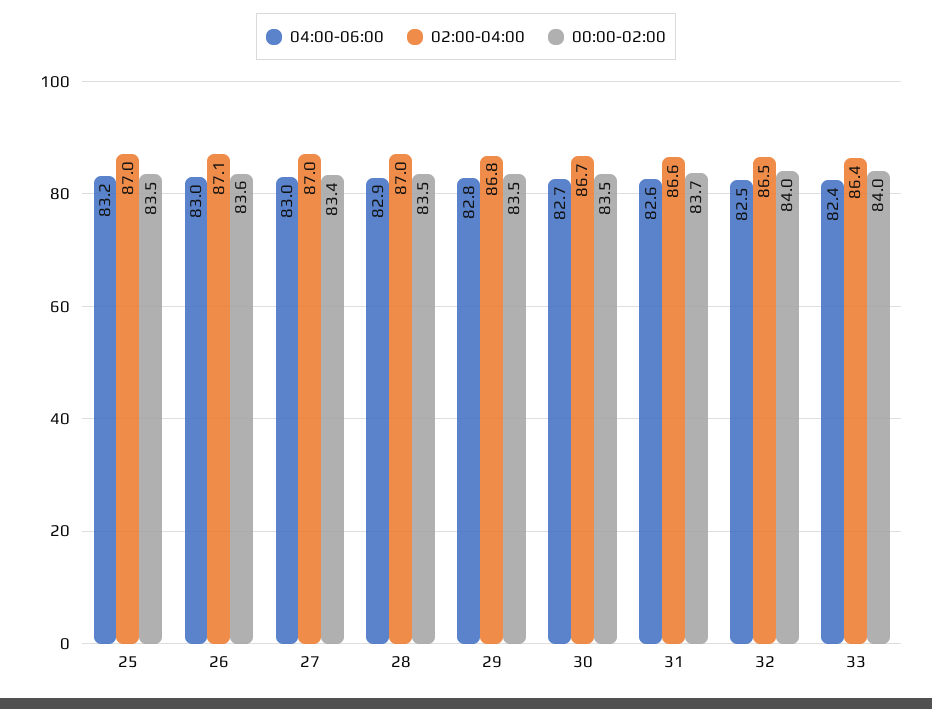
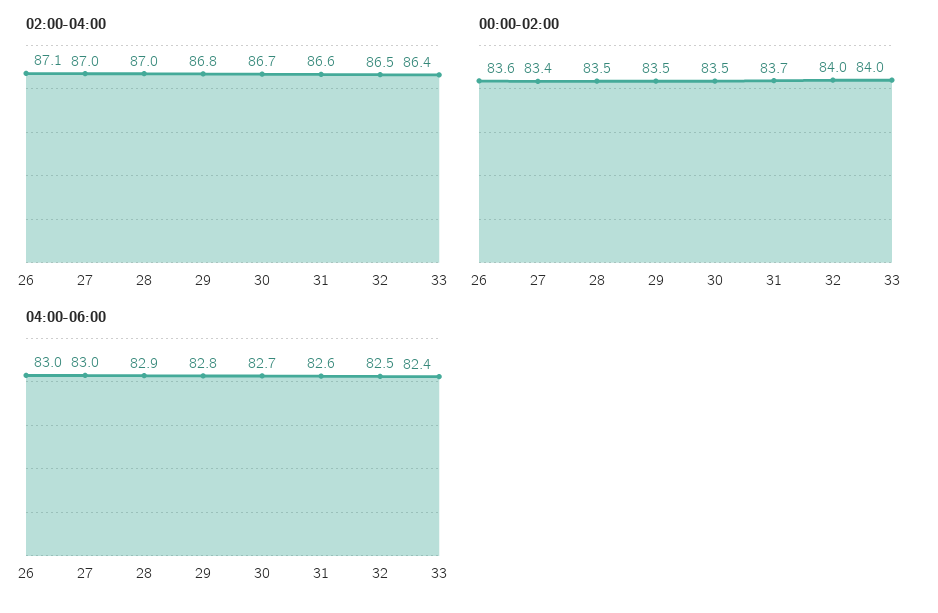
04:00-06:00, 25: 83.2 -> none
02:00-04:00, 25: 87 -> none
00:00-02:00, 25: 83.5 -> none

